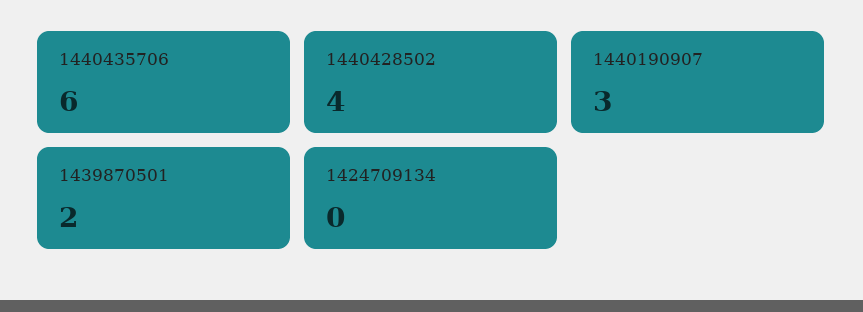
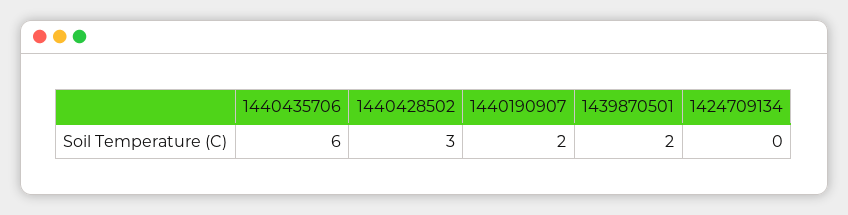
1440428502: 4 -> 3
1440190907: 3 -> 2

